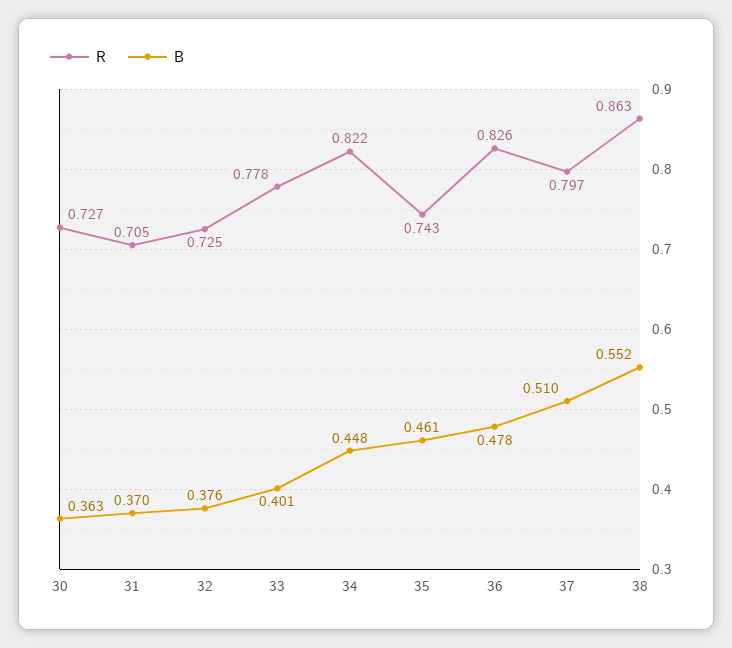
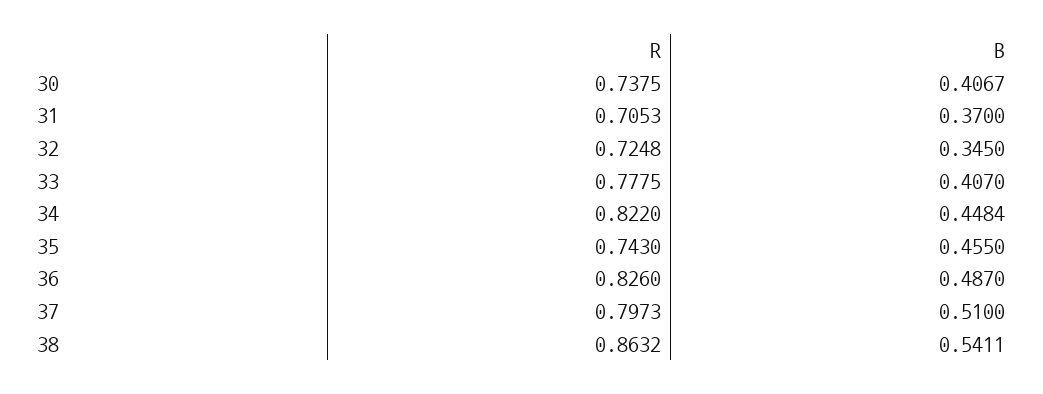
R, 30: 0.727 -> 0.7375
B, 30: 0.363 -> 0.4067
B, 32: 0.376 -> 0.345
B, 33: 0.401 -> 0.407
B, 35: 0.461 -> 0.455
B, 36: 0.478 -> 0.487
B, 38: 0.552 -> 0.5411

